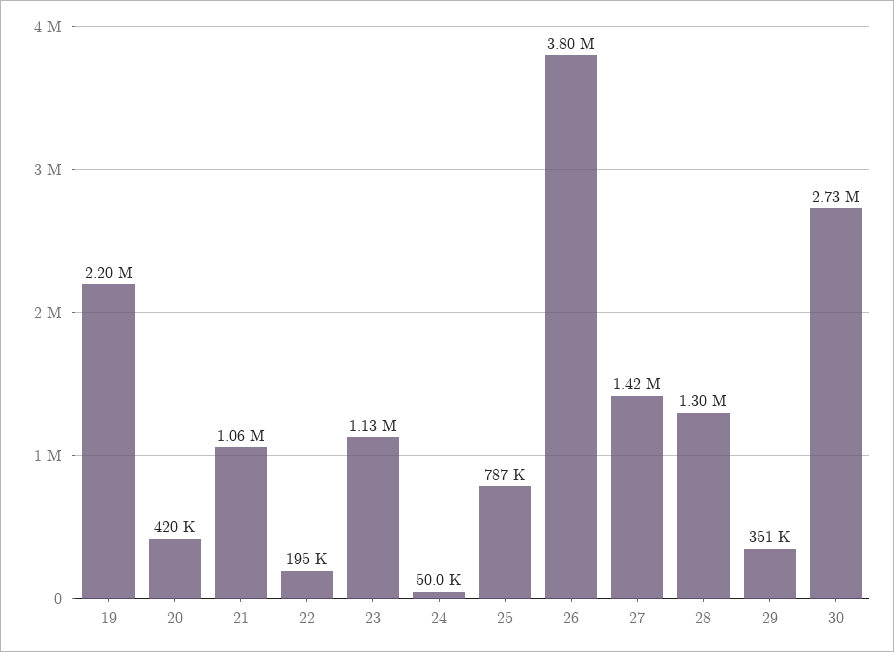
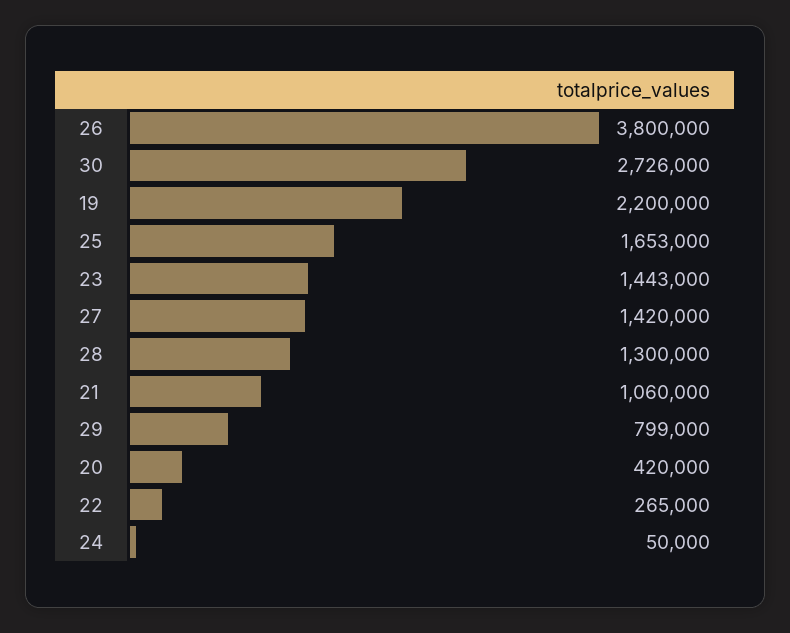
22: 195000 -> 265000
23: 1130000 -> 1443000
25: 787000 -> 1653000
29: 351000 -> 799000

